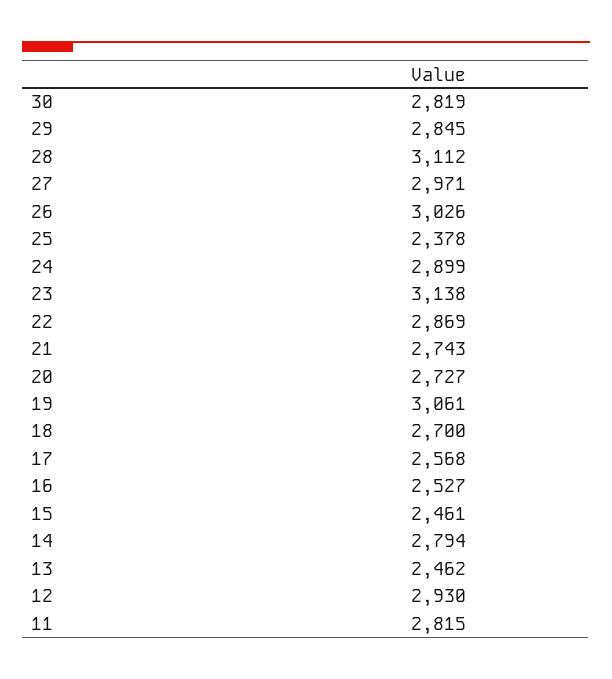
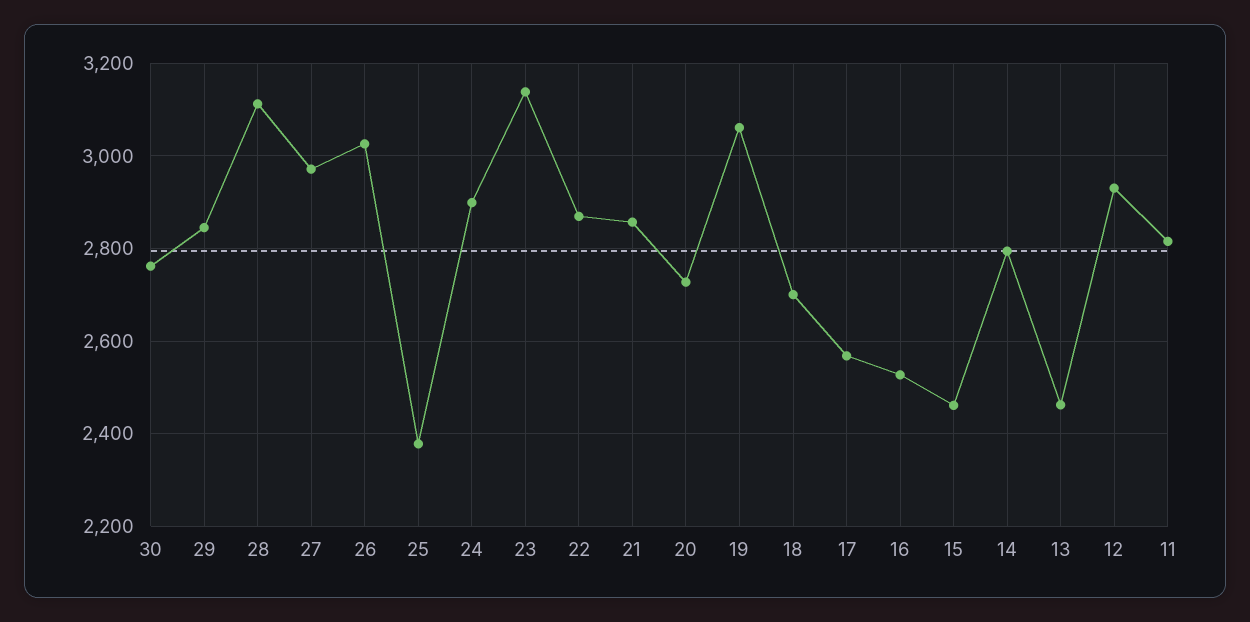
30: 2819 -> 2760
21: 2743 -> 2860

